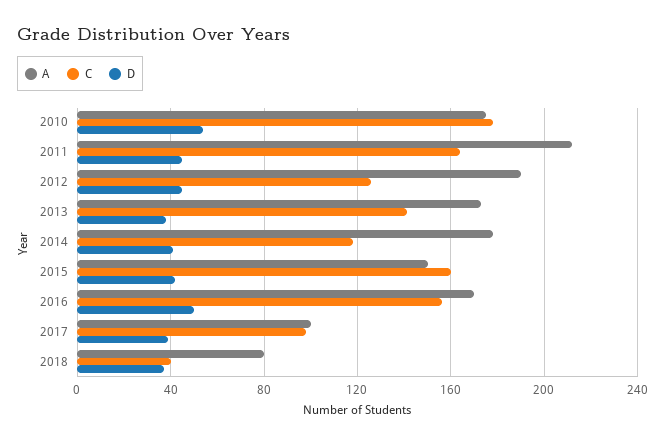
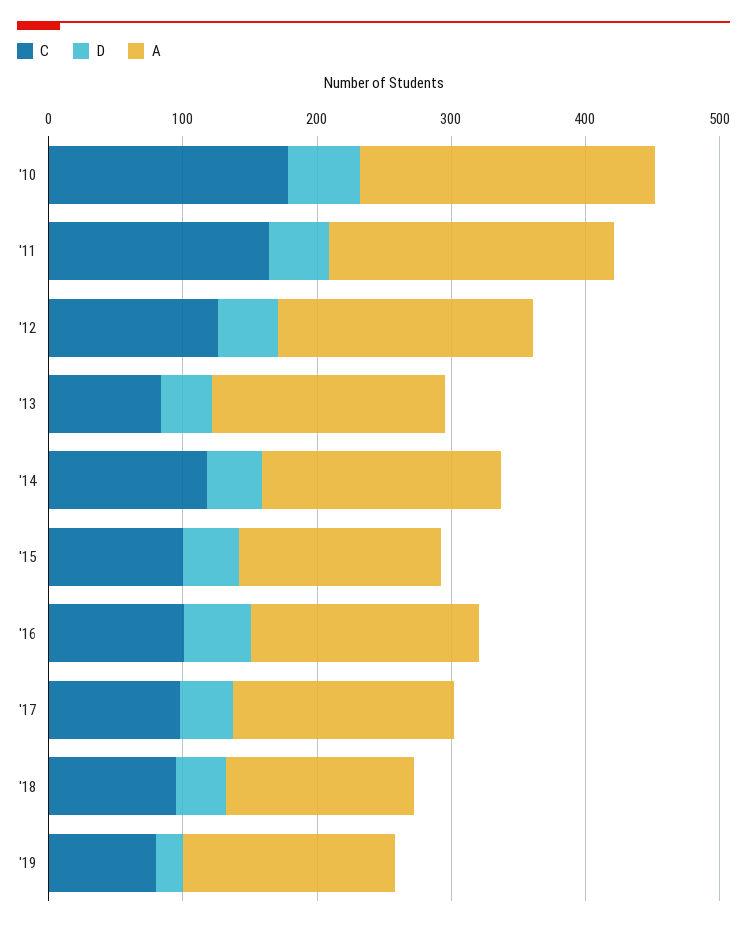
A, 2010: 175 -> 220
C, 2013: 140 -> 80
C, 2015: 160 -> 100
C, 2016: 155 -> 100
A, 2017: 100 -> 160
A, 2018: 80 -> 140
C, 2018: 40 -> 100
C, '19: none -> 80
D, '19: none -> 20
A, '19: none -> 160

